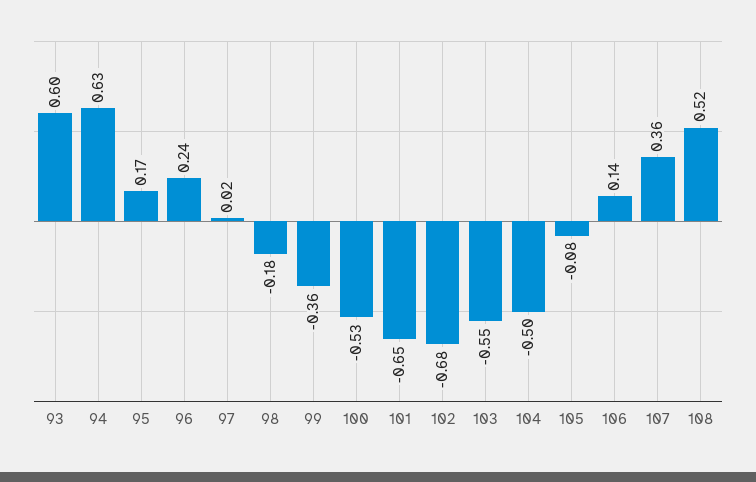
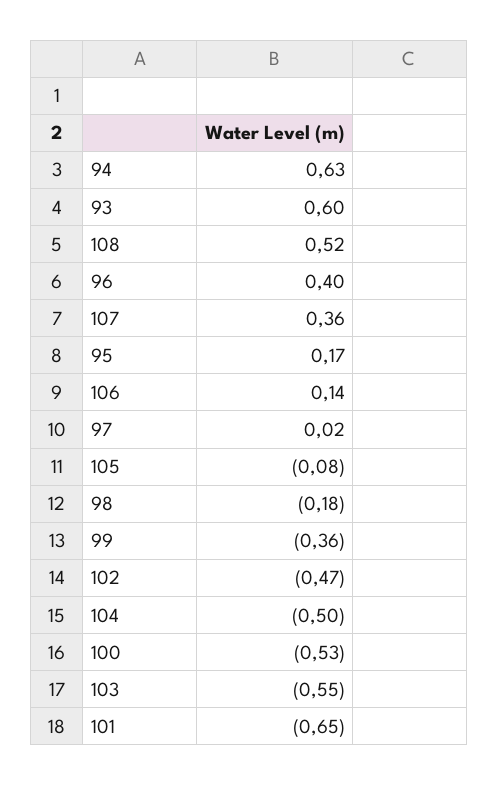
96: 0.24 -> 0.4
102: -0.68 -> -0.47

